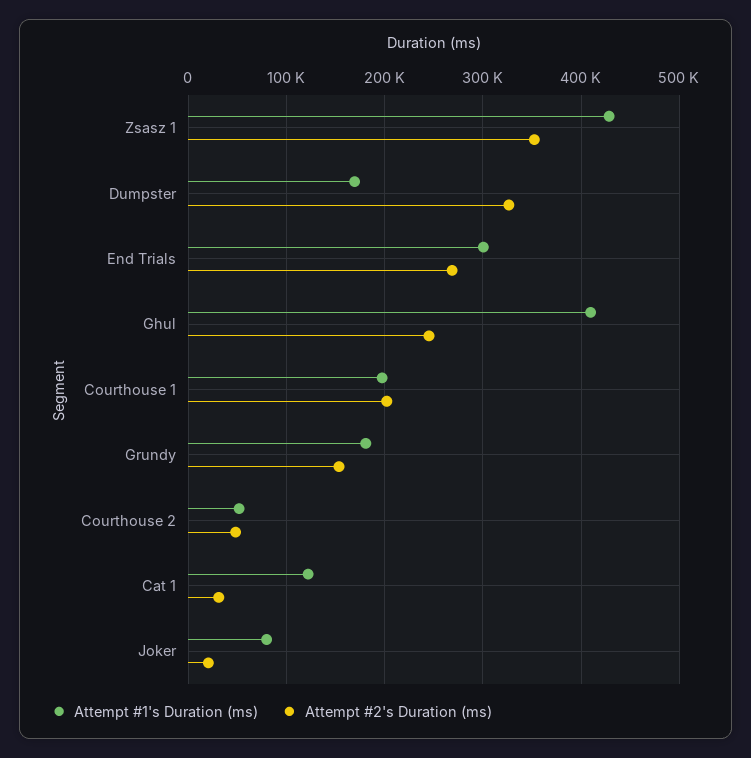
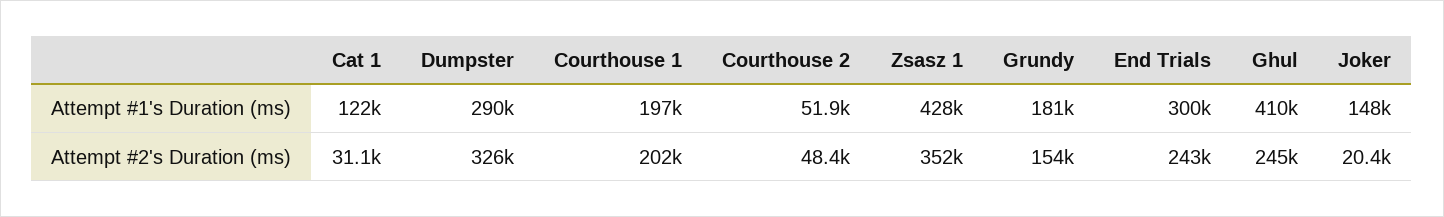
Attempt #1's Duration (ms), Dumpster: 170000 -> 290000
Attempt #2's Duration (ms), End Trials: 270000 -> 243000
Attempt #1's Duration (ms), Joker: 80000 -> 148000

